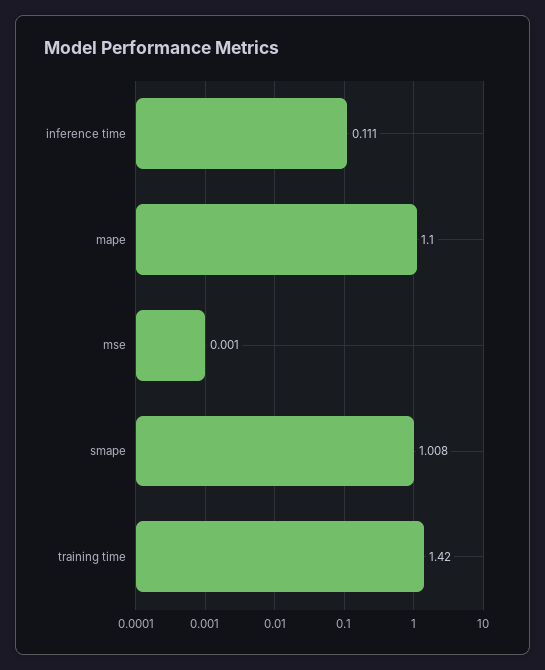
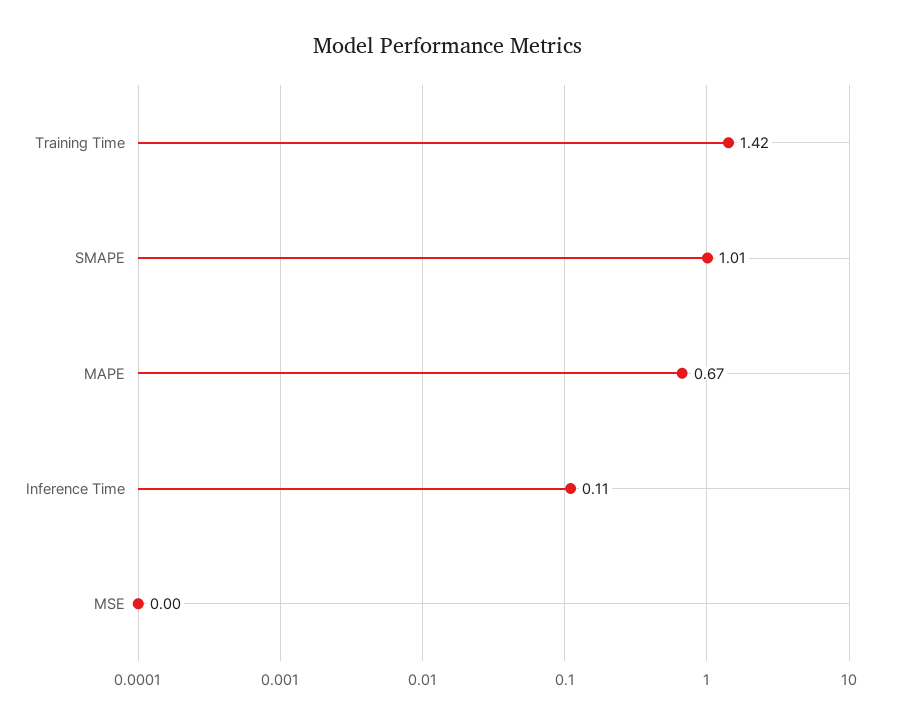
mape: 1.1 -> 0.67

